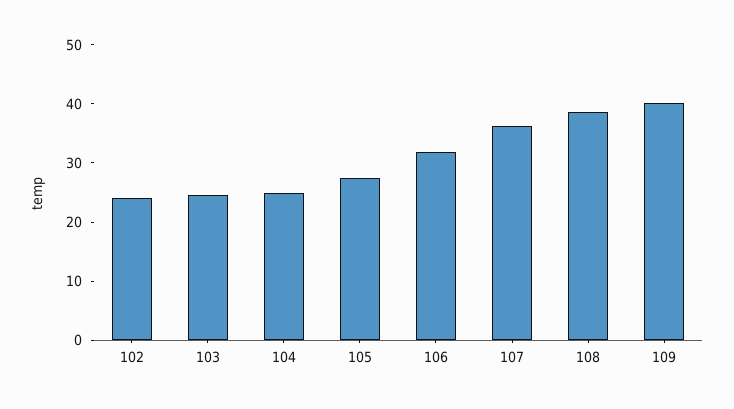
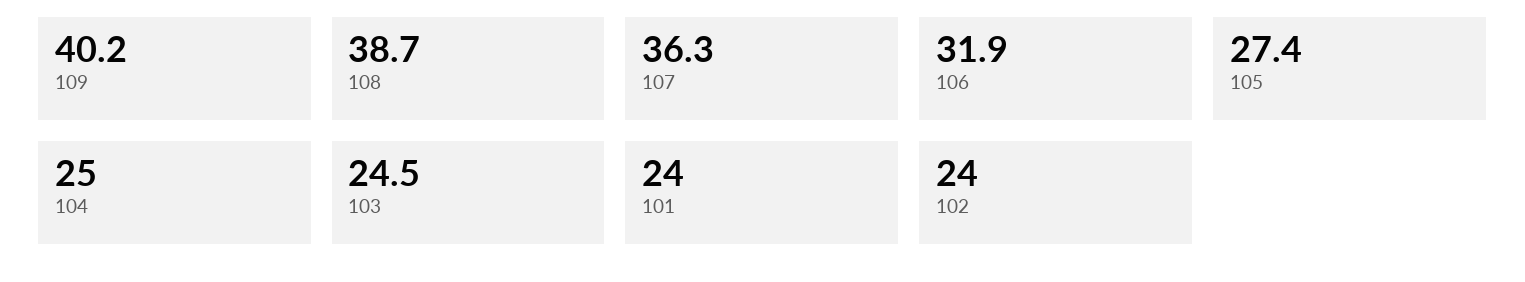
101: none -> 24

